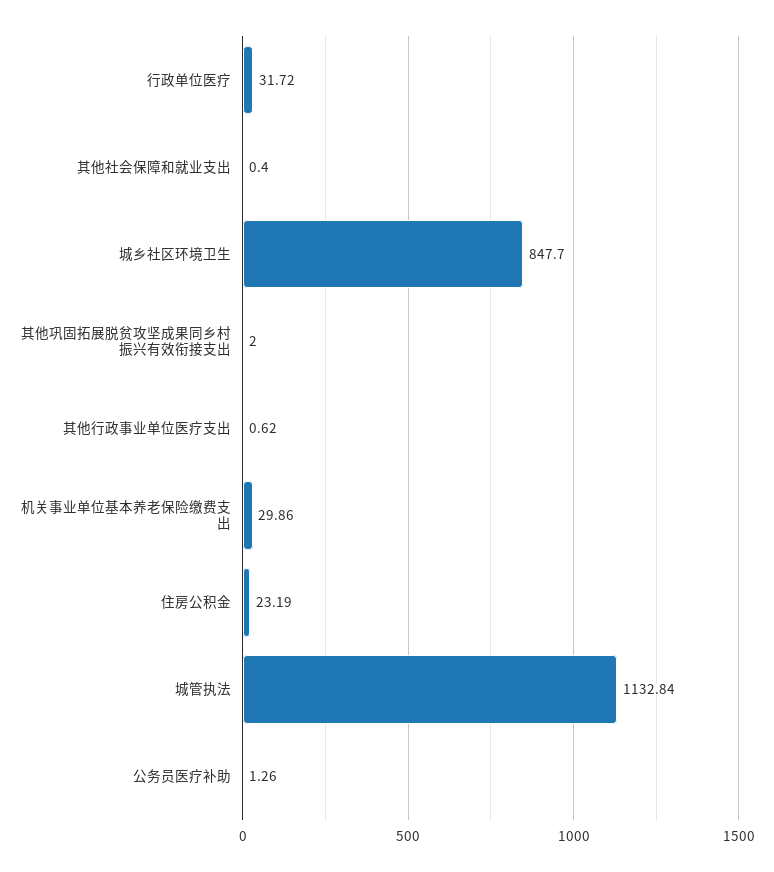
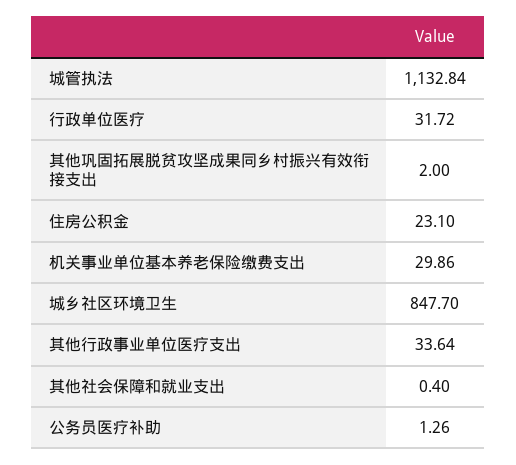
其他行政事业单位医疗支出: 0.62 -> 33.64
住房公积金: 23.19 -> 23.1

